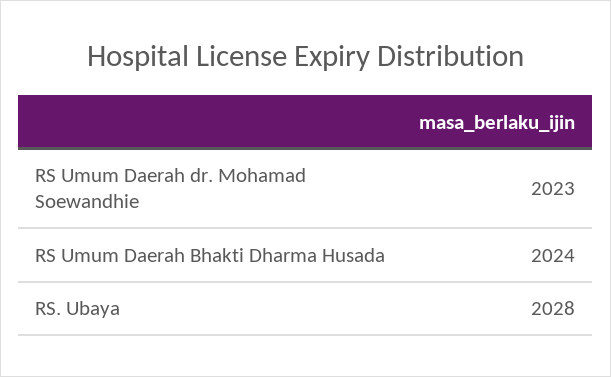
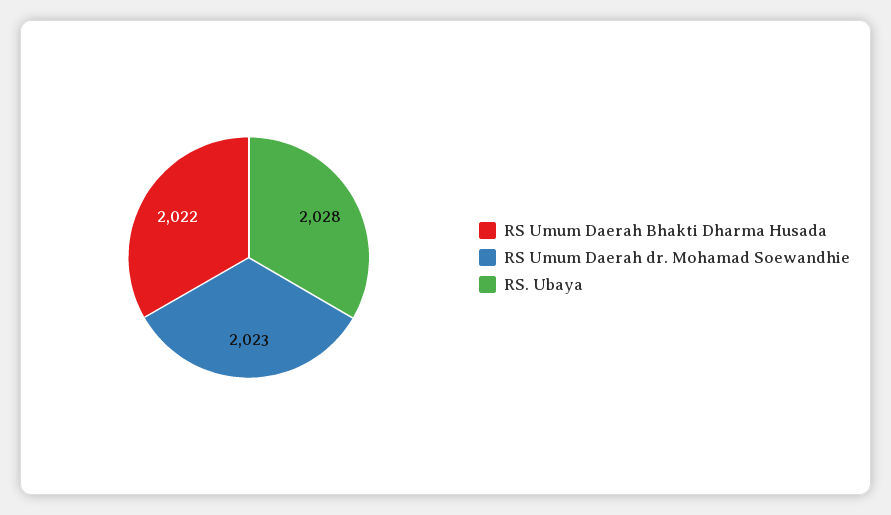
RS Umum Daerah Bhakti Dharma Husada: 2024 -> 2022

